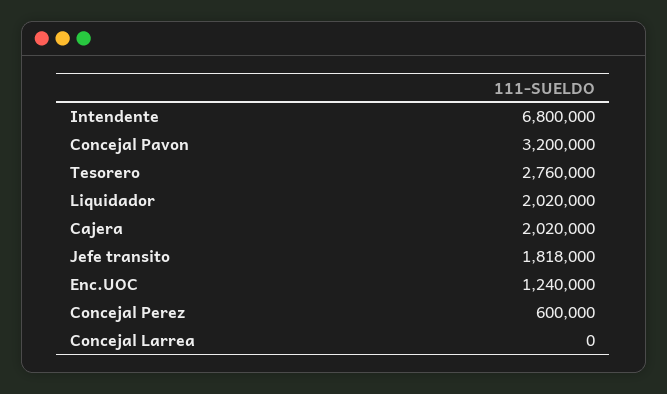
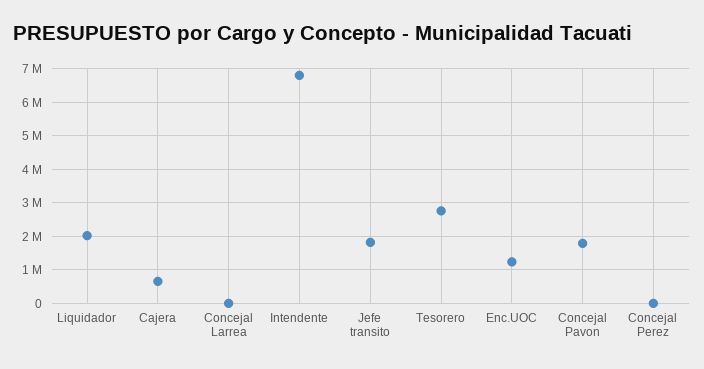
Concejal Pavon: 3200000 -> 1800000
Cajera: 2020000 -> 600000
Concejal Perez: 600000 -> 0

